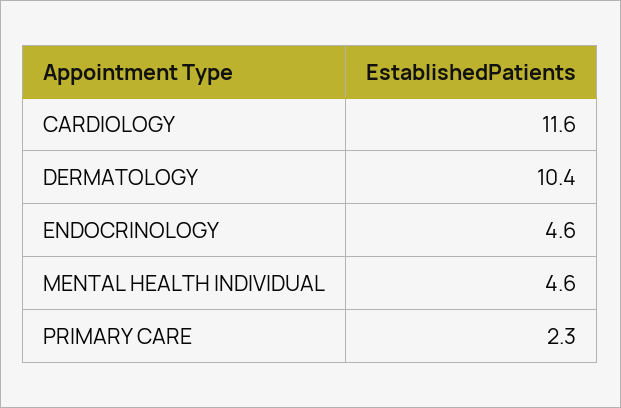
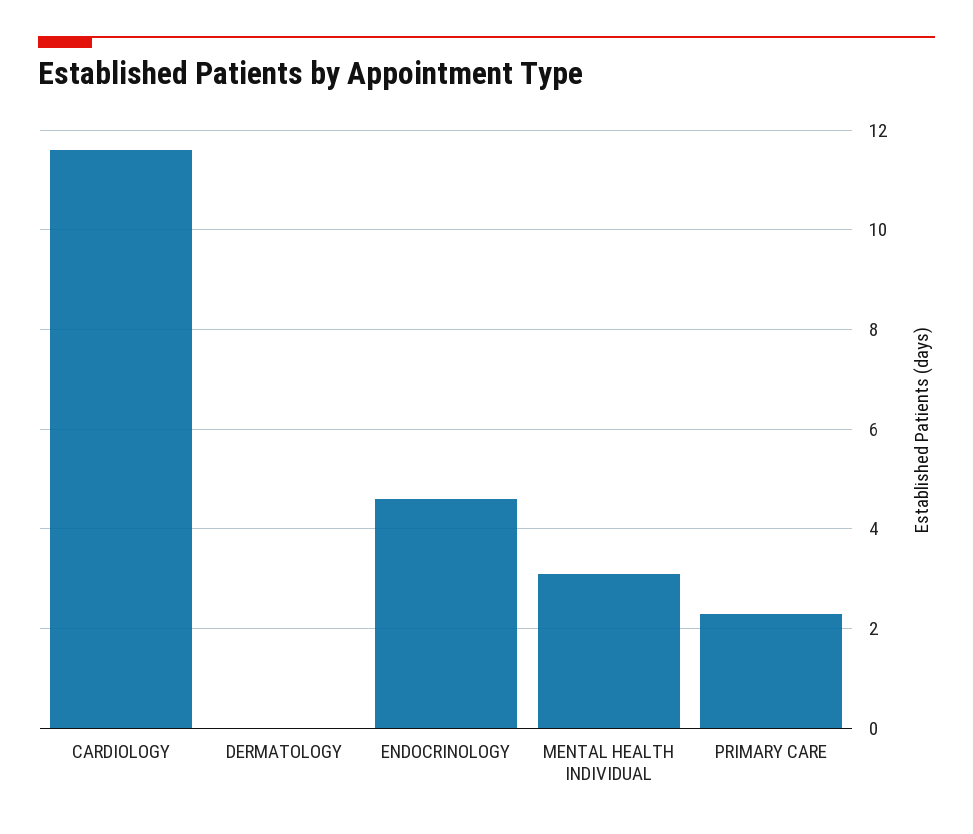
DERMATOLOGY: 10.4 -> 0
MENTAL HEALTH INDIVIDUAL: 4.6 -> 3

